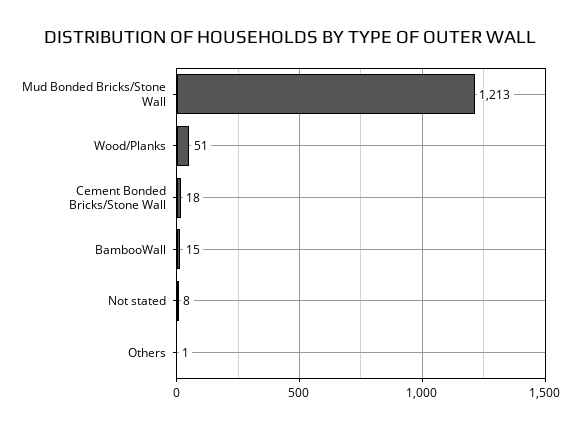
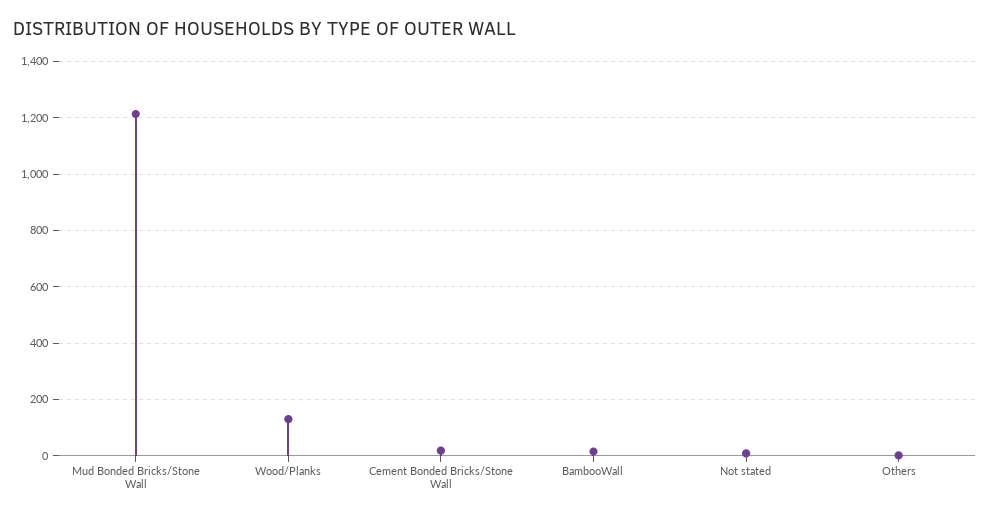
Wood/Planks: 51 -> 125

